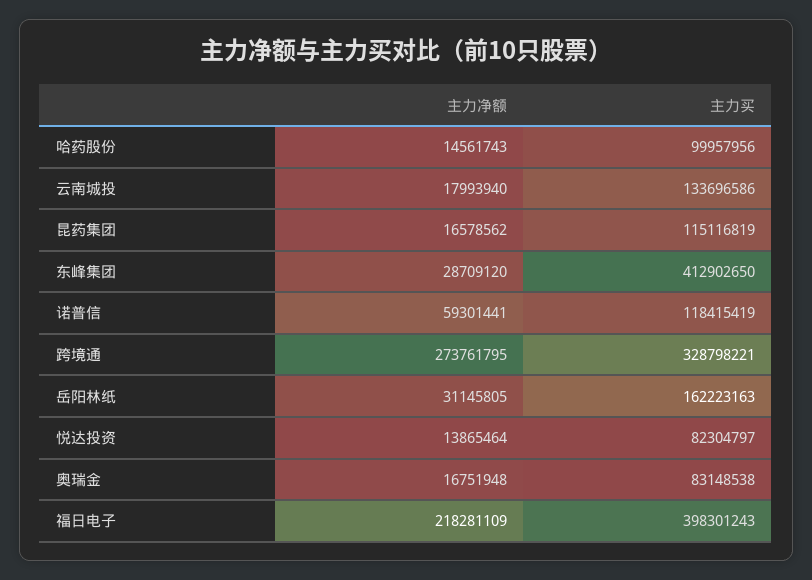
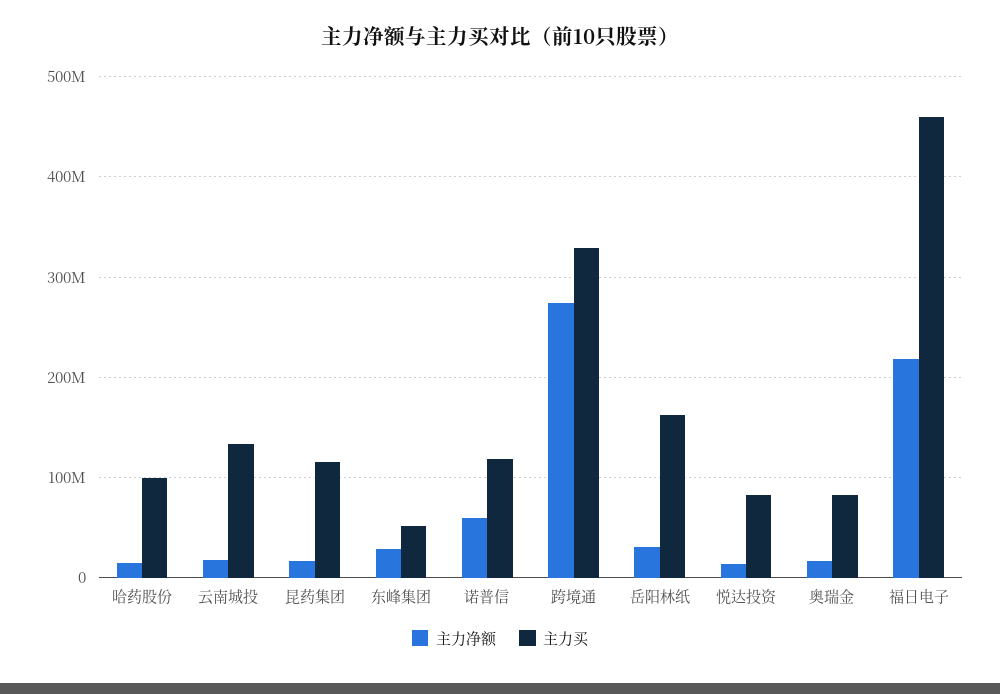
主力买, 东峰集团: 412902650 -> 50000000
主力买, 福日电子: 398301243 -> 460000000

